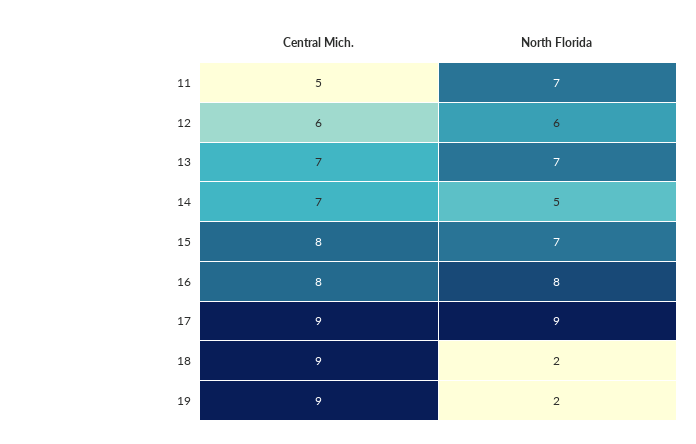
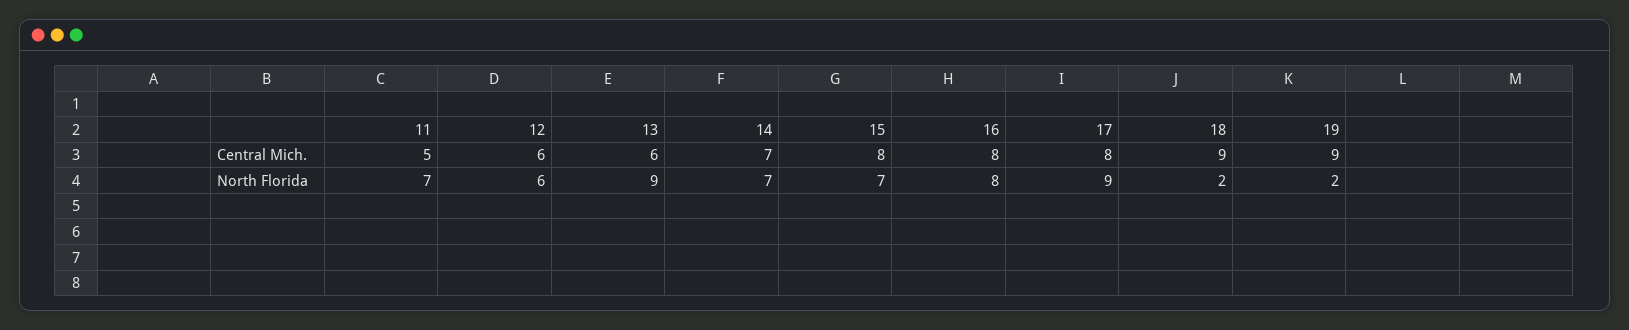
Central Mich., 13: 7 -> 6
North Florida, 13: 7 -> 9
North Florida, 14: 5 -> 7
Central Mich., 17: 9 -> 8

